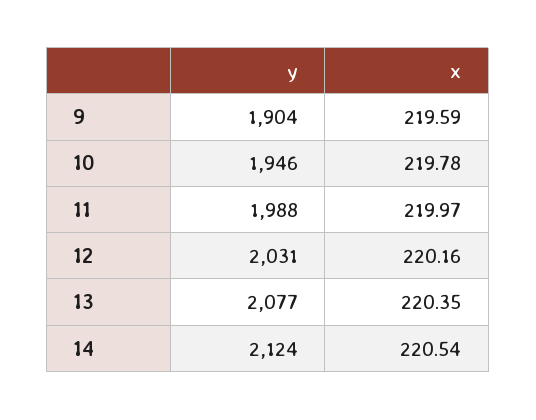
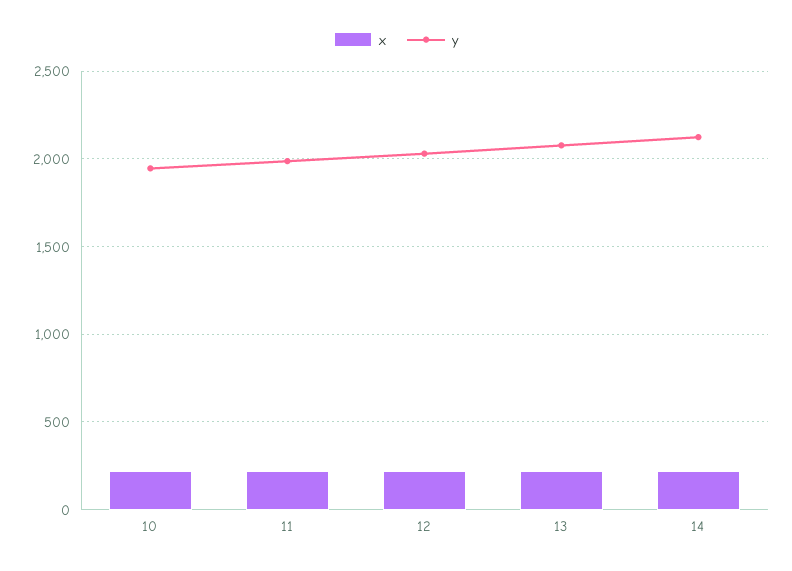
y, 9: 1904 -> none
x, 9: 219.59 -> none

